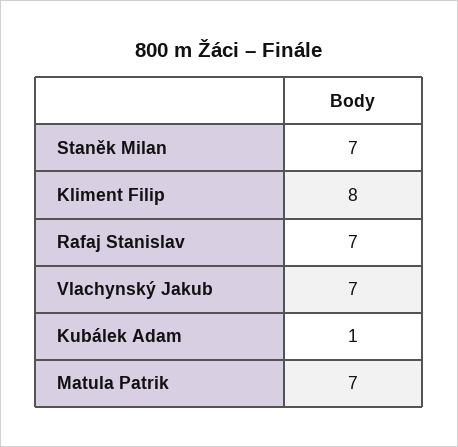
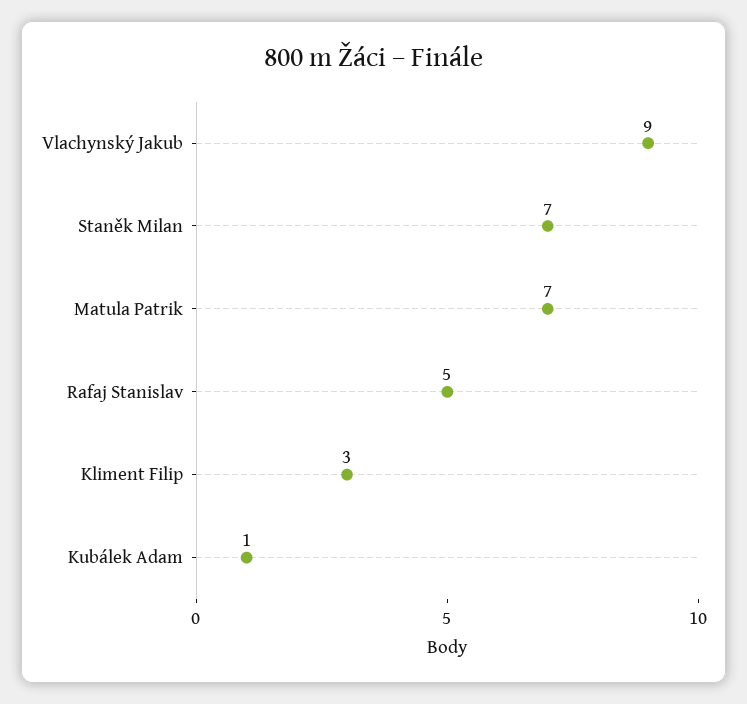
Kliment Filip: 8 -> 3
Rafaj Stanislav: 7 -> 5
Vlachynský Jakub: 7 -> 9

